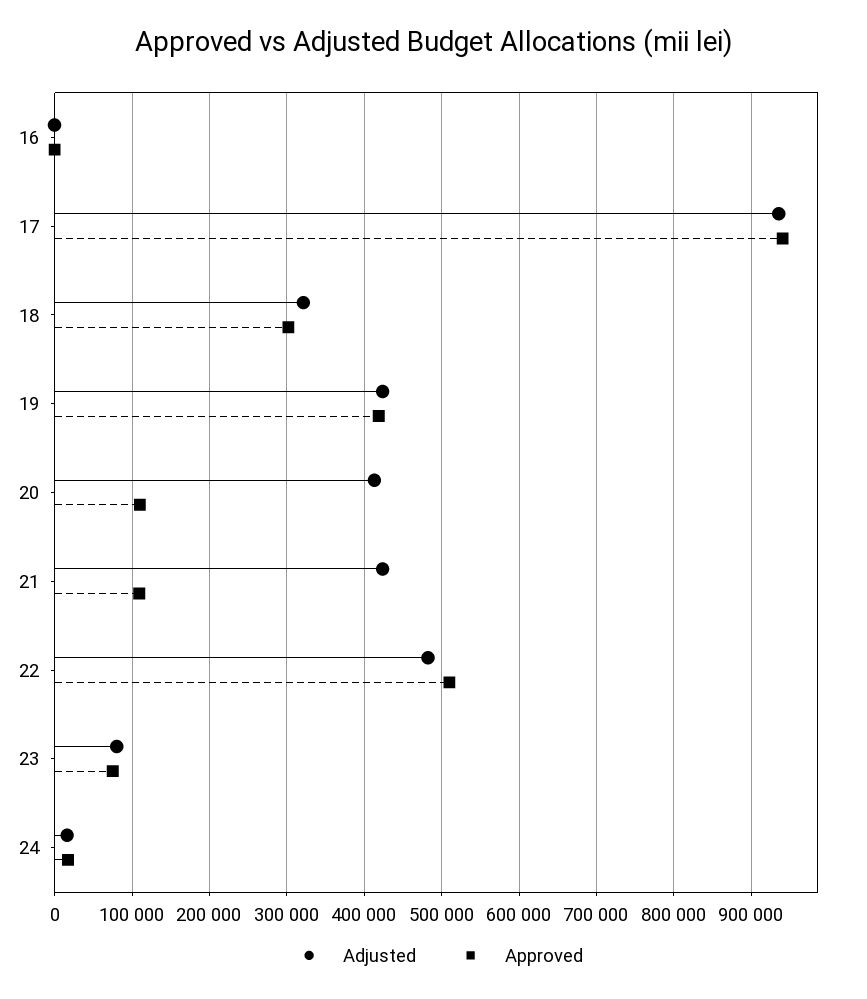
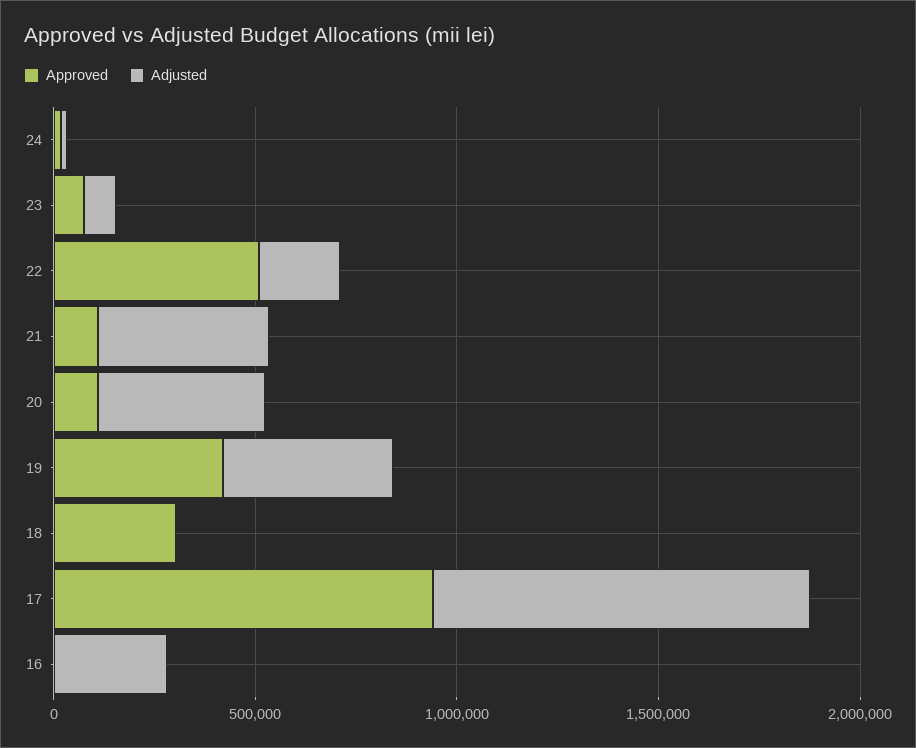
Adjusted, 16: 0 -> 300000
Adjusted, 18: 320000 -> 0
Adjusted, 22: 480000 -> 200000

